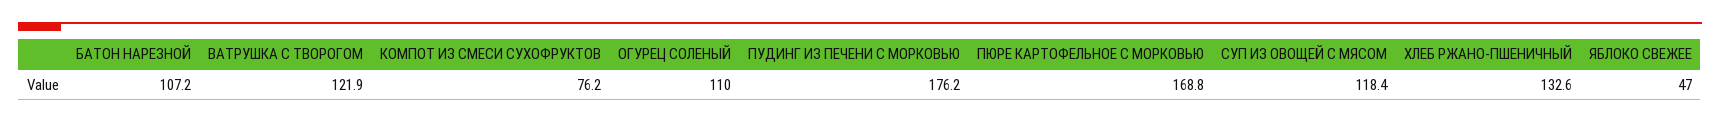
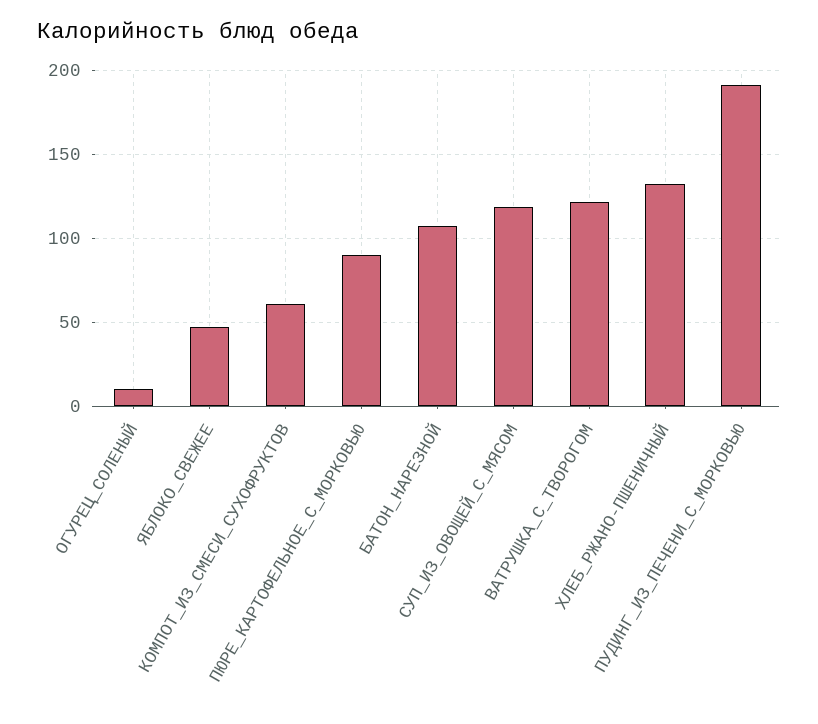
КОМПОТ ИЗ СМЕСИ СУХОФРУКТОВ: 76.2 -> 60
ОГУРЕЦ СОЛЕНЫЙ: 110 -> 10
ПУДИНГ ИЗ ПЕЧЕНИ С МОРКОВЬЮ: 176.2 -> 190
ПЮРЕ КАРТОФЕЛЬНОЕ С МОРКОВЬЮ: 168.8 -> 90

